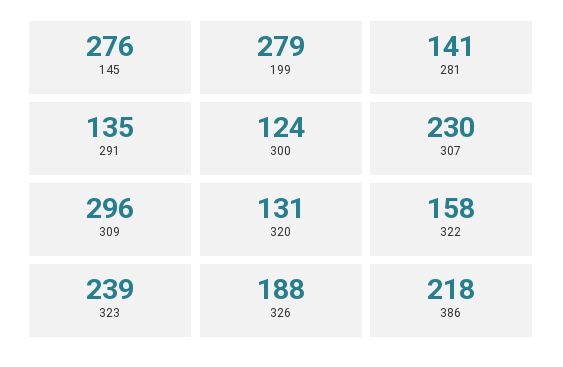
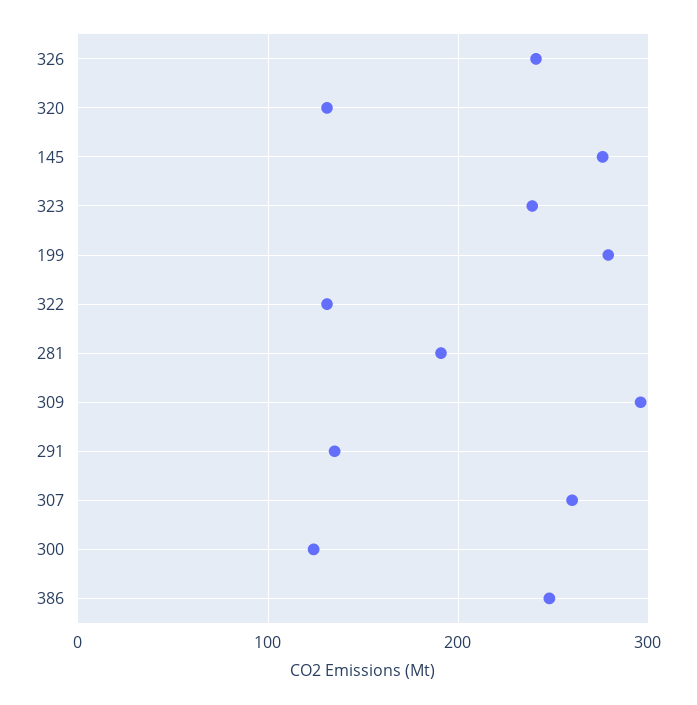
281: 141 -> 190
307: 230 -> 260
322: 158 -> 130
326: 188 -> 240
386: 218 -> 250

